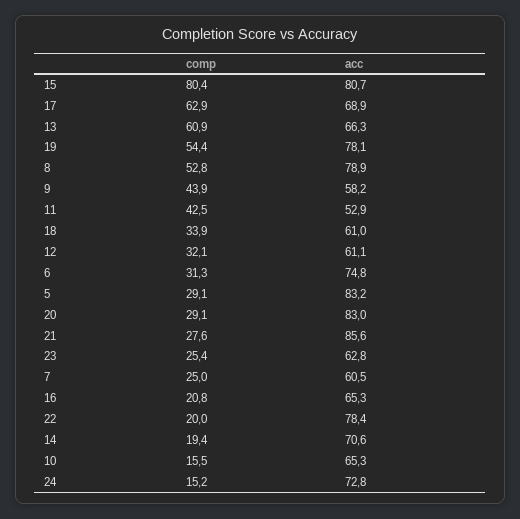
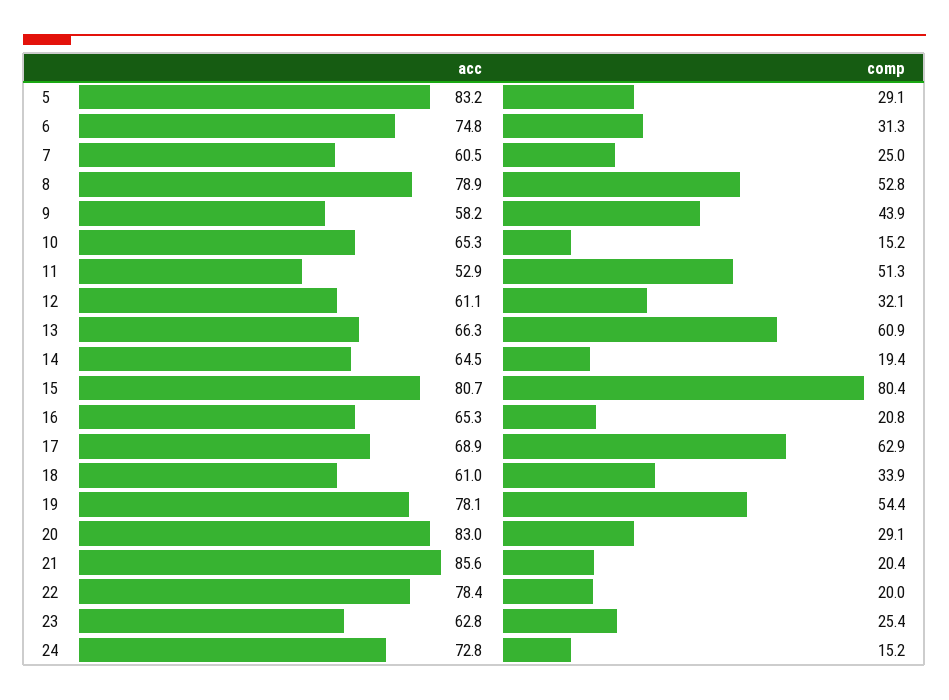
comp, 11: 42.5 -> 51.3
comp, 21: 27.6 -> 20.4
acc, 14: 70.6 -> 64.5
comp, 10: 15.5 -> 15.2

